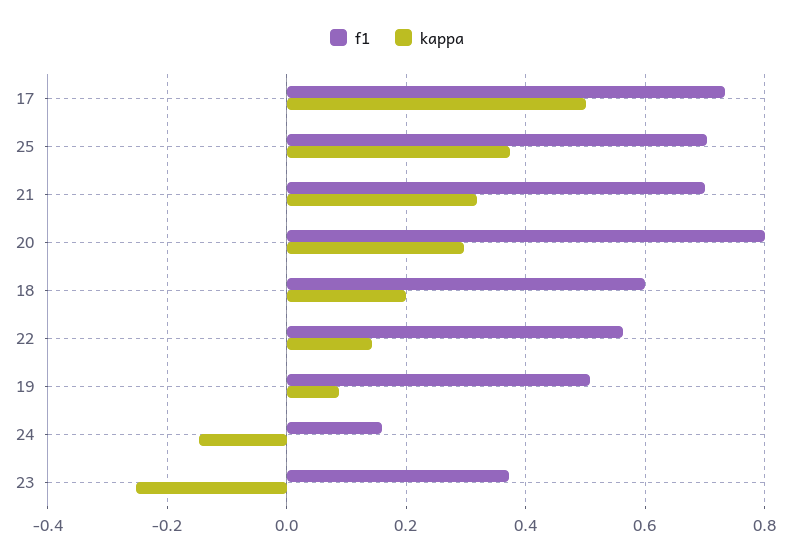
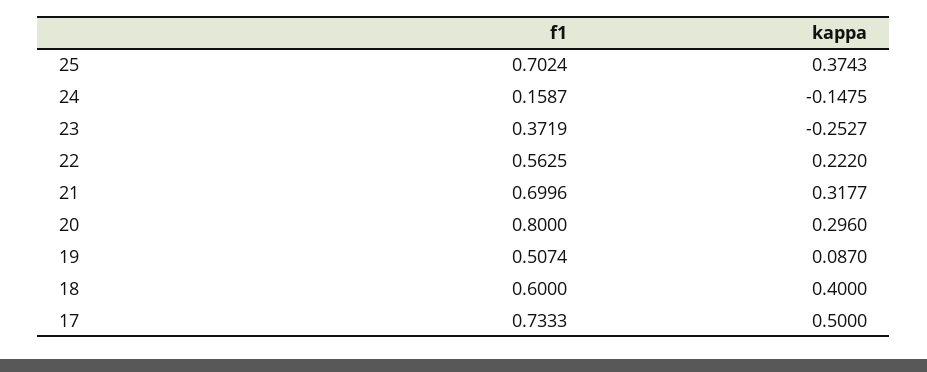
kappa, 18: 0.2 -> 0.4
kappa, 22: 0.14 -> 0.222

